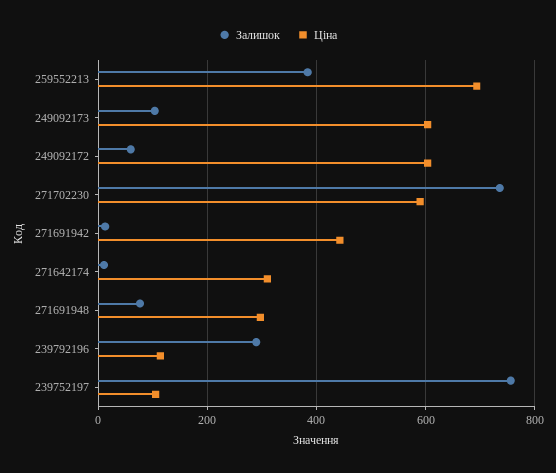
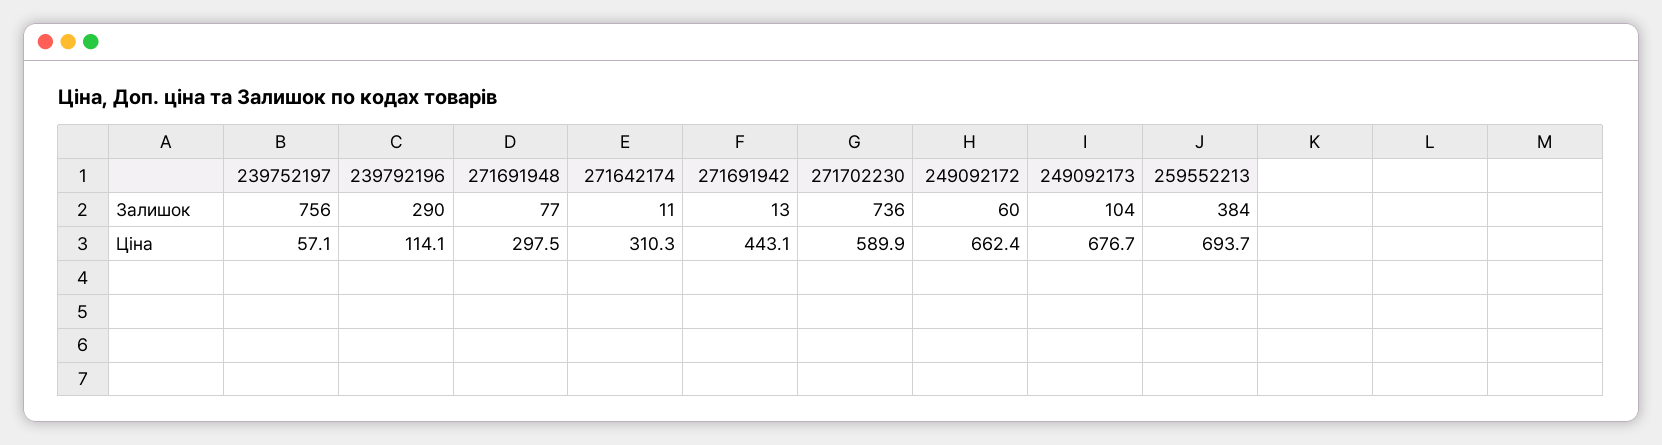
Ціна, 249092173: 600 -> 676.7
Ціна, 249092172: 600 -> 662.4
Ціна, 239752197: 100 -> 57.1

